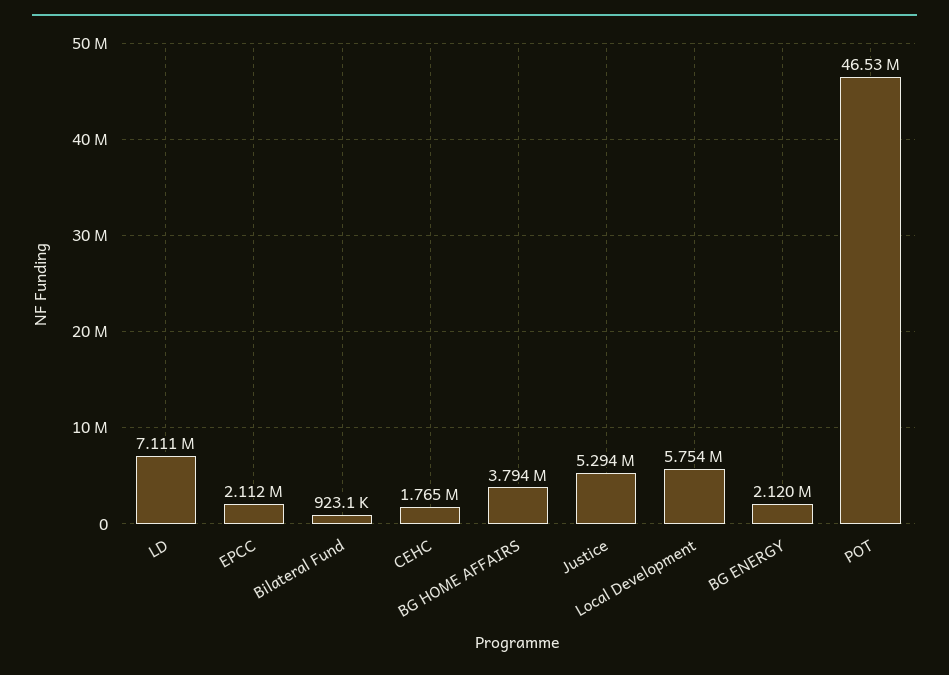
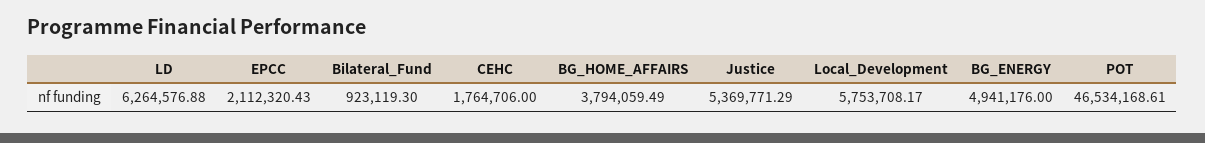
LD: 7111000 -> 6264576.88
Justice: 5294000 -> 5369771.29
BG ENERGY: 2120000 -> 4941176

